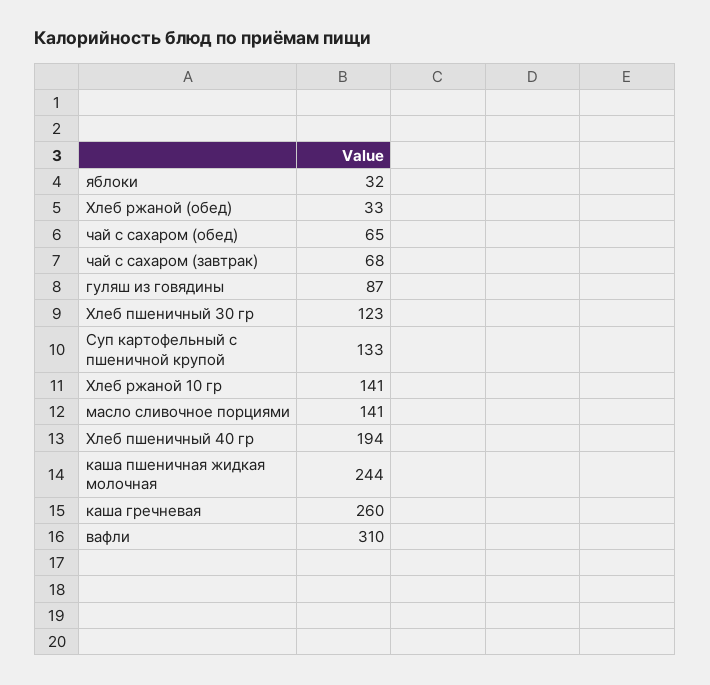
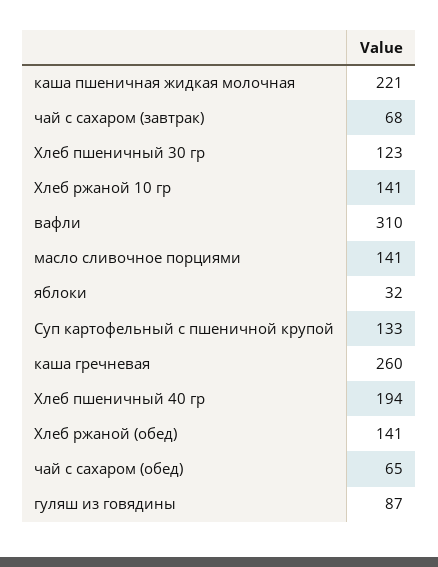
Хлеб ржаной (обед): 33 -> 141
каша пшеничная жидкая молочная: 244 -> 221

